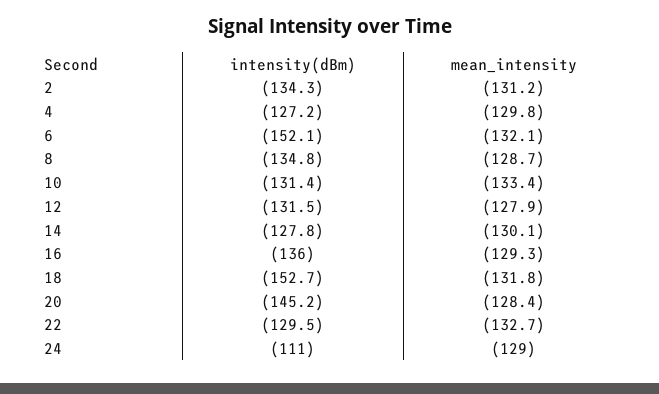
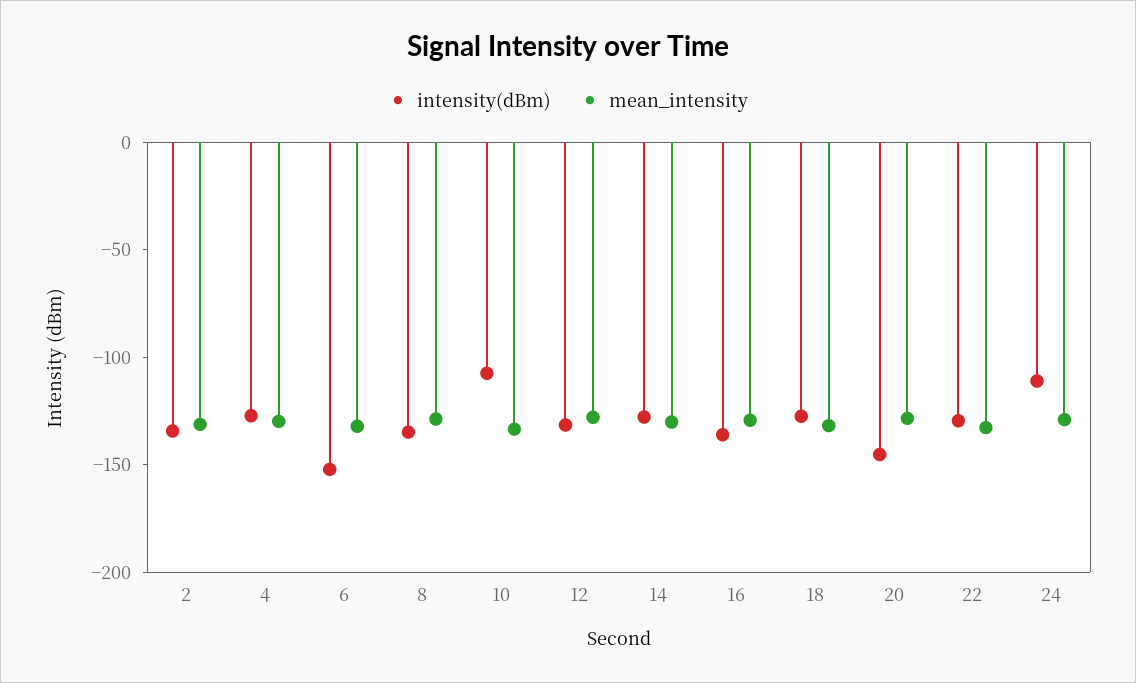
intensity(dBm), 10: -131.4 -> -110
intensity(dBm), 18: -152.7 -> -130

